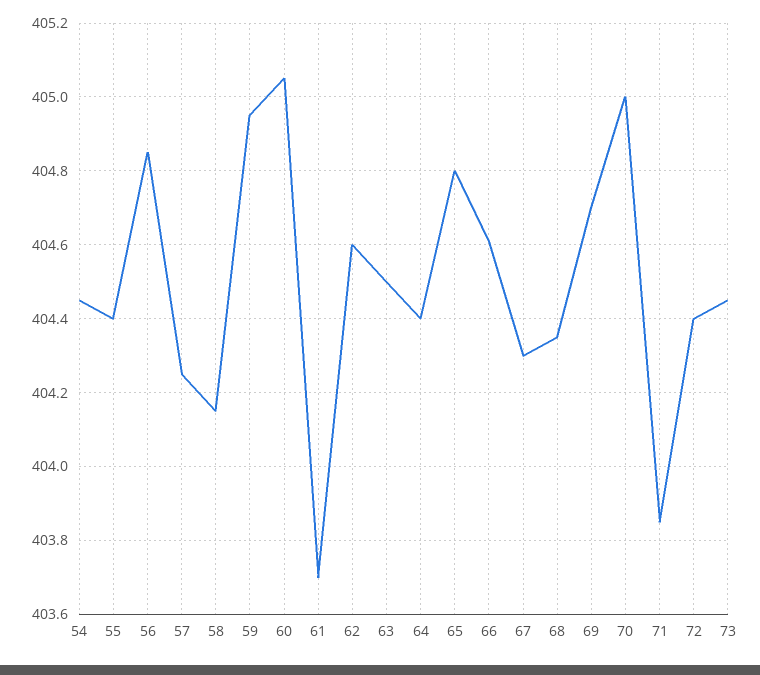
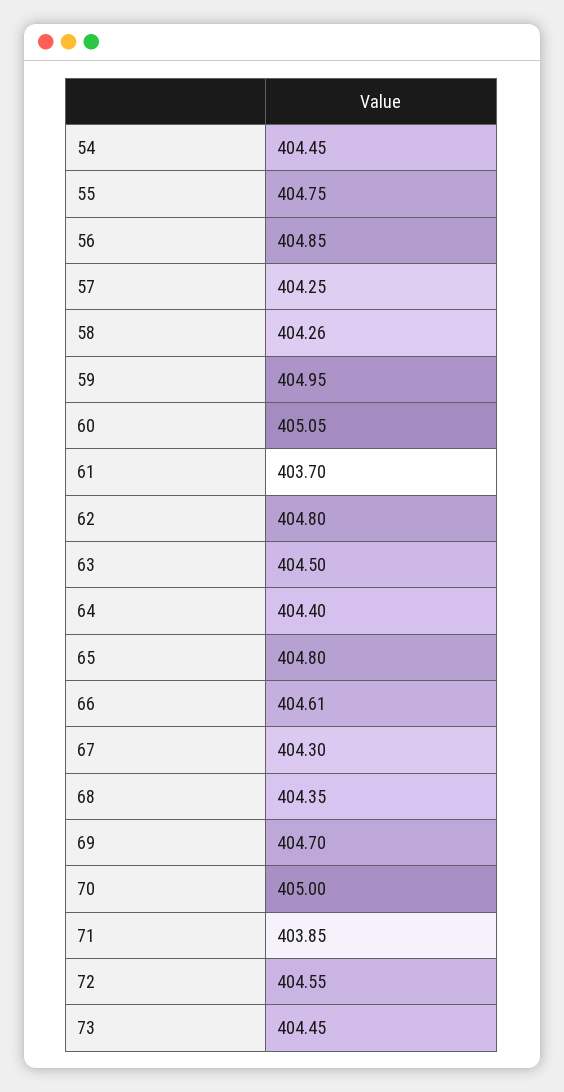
55: 404.4 -> 404.75
58: 404.15 -> 404.26
62: 404.6 -> 404.8
72: 404.4 -> 404.55

